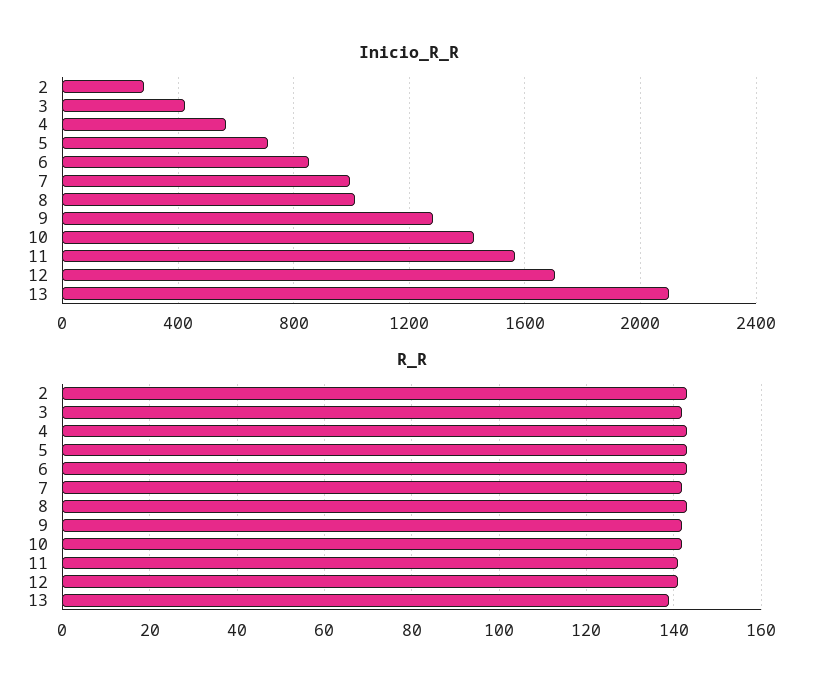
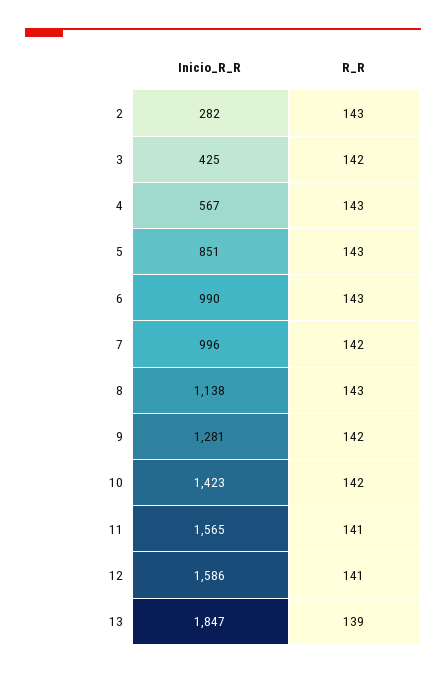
Inicio_R_R, 5: 700 -> 851
Inicio_R_R, 6: 850 -> 990
Inicio_R_R, 8: 1000 -> 1138
Inicio_R_R, 12: 1700 -> 1586
Inicio_R_R, 13: 2100 -> 1847

